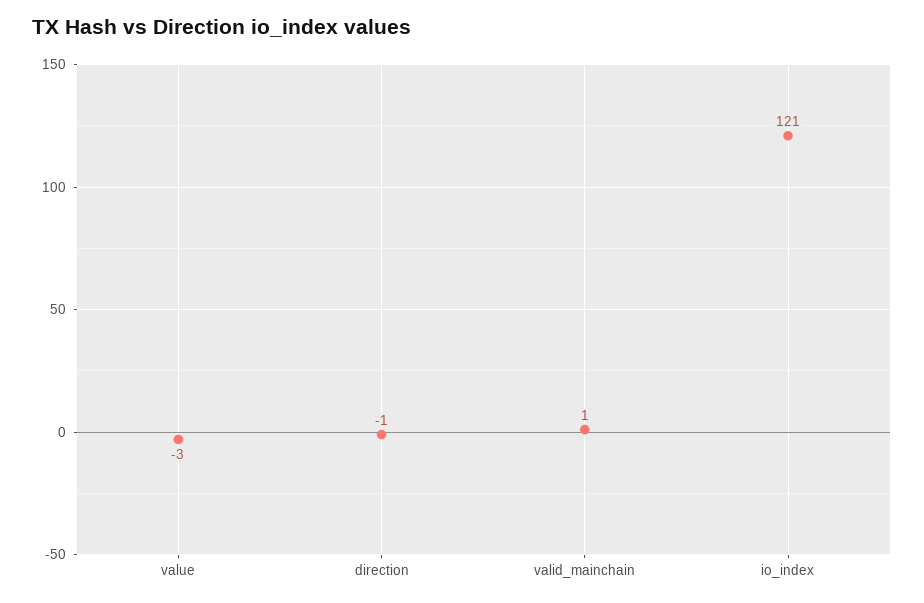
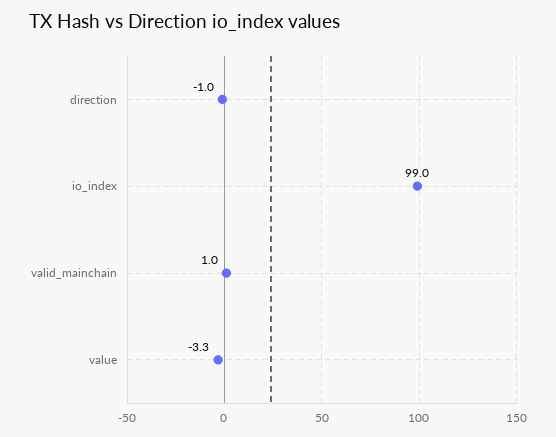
io_index: 121 -> 99

